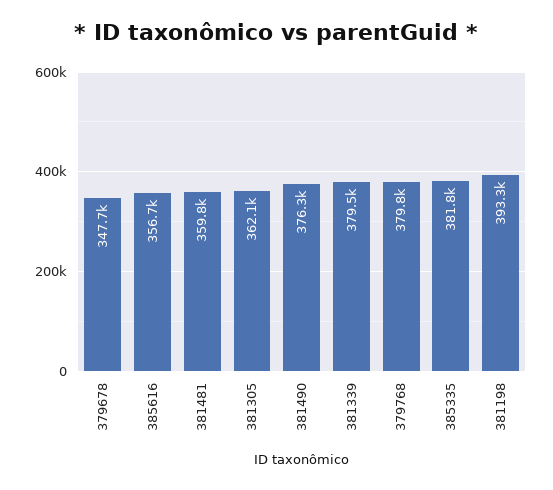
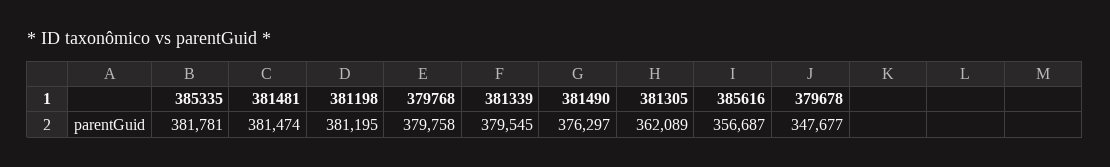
381481: 359800 -> 381474
381198: 393300 -> 381195

